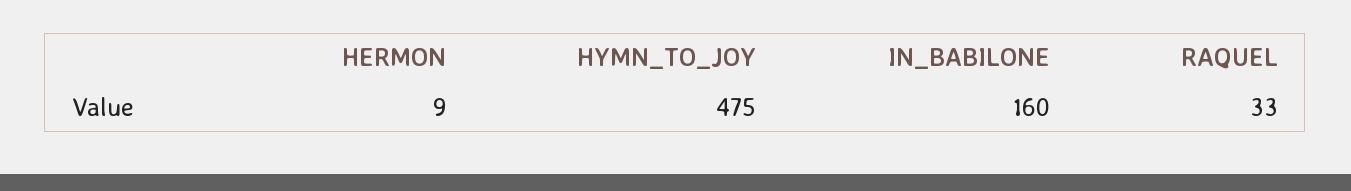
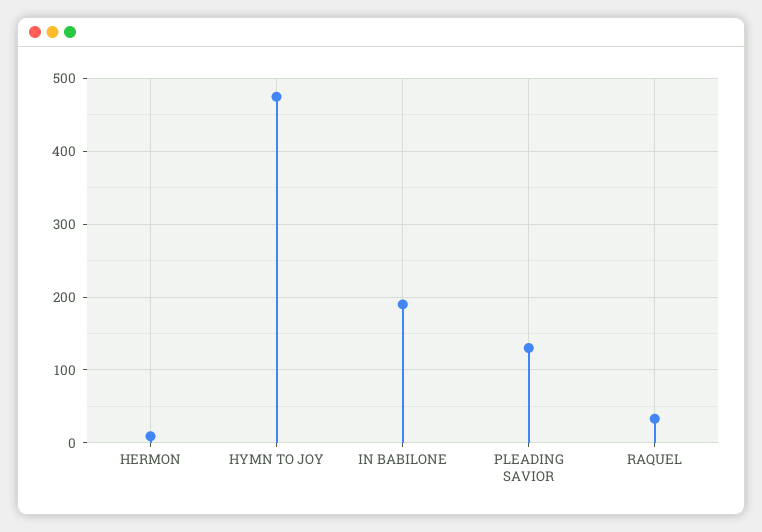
IN_BABILONE: 160 -> 190
PLEADING SAVIOR: none -> 130

